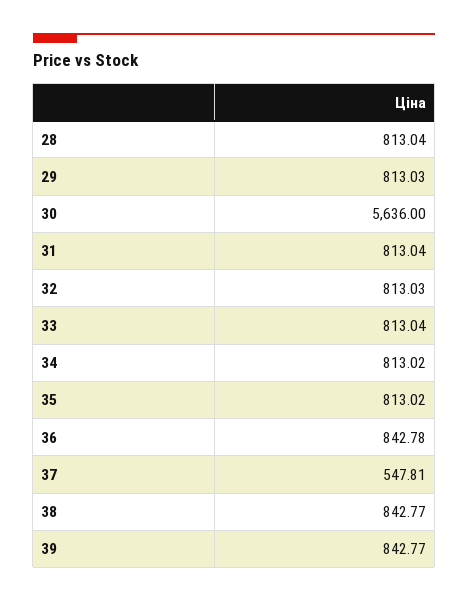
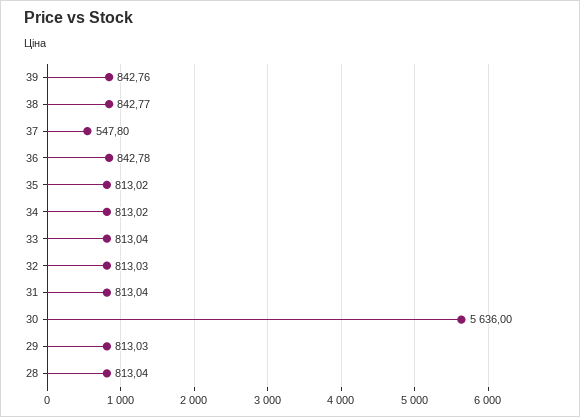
37: 547.81 -> 547.8
39: 842.77 -> 842.76

